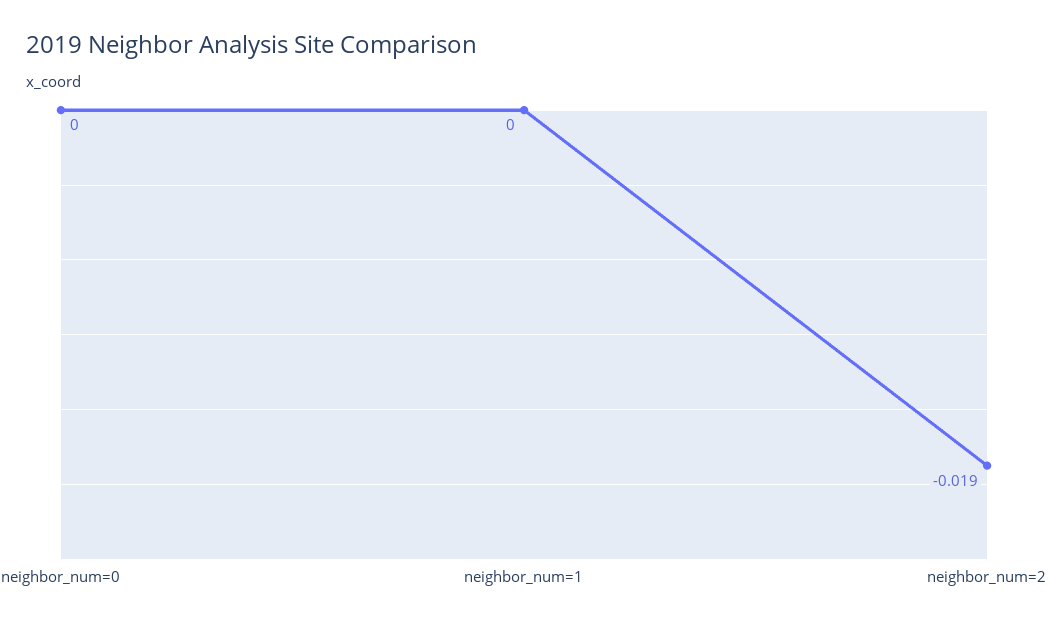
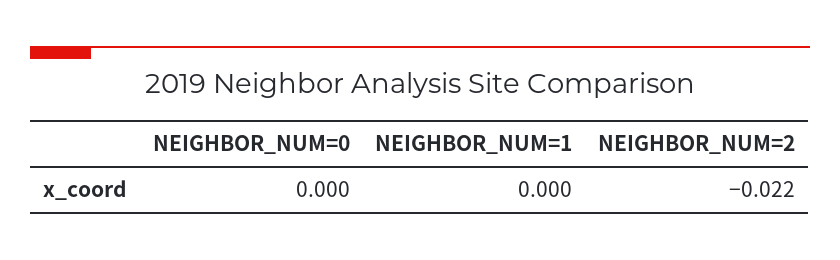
neighbor_num=2: -0.019 -> -0.022

